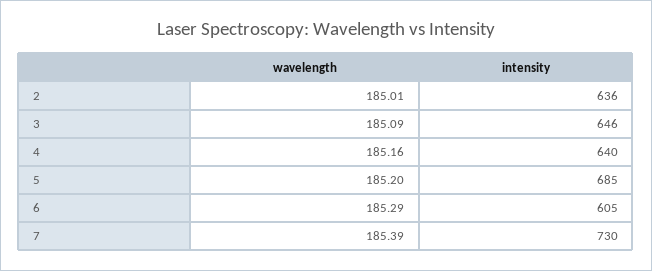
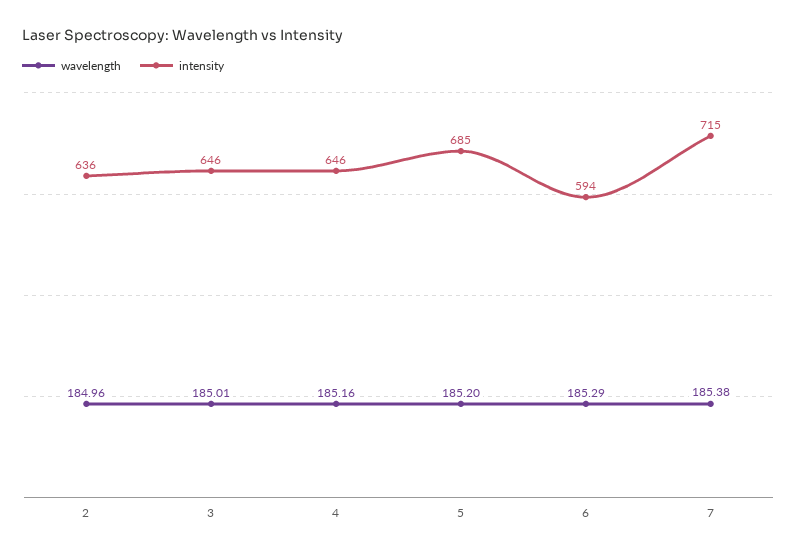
wavelength, 2: 185.01 -> 184.96
wavelength, 3: 185.09 -> 185.01
intensity, 4: 640 -> 646
intensity, 6: 605 -> 594
wavelength, 7: 185.39 -> 185.38
intensity, 7: 730 -> 715

